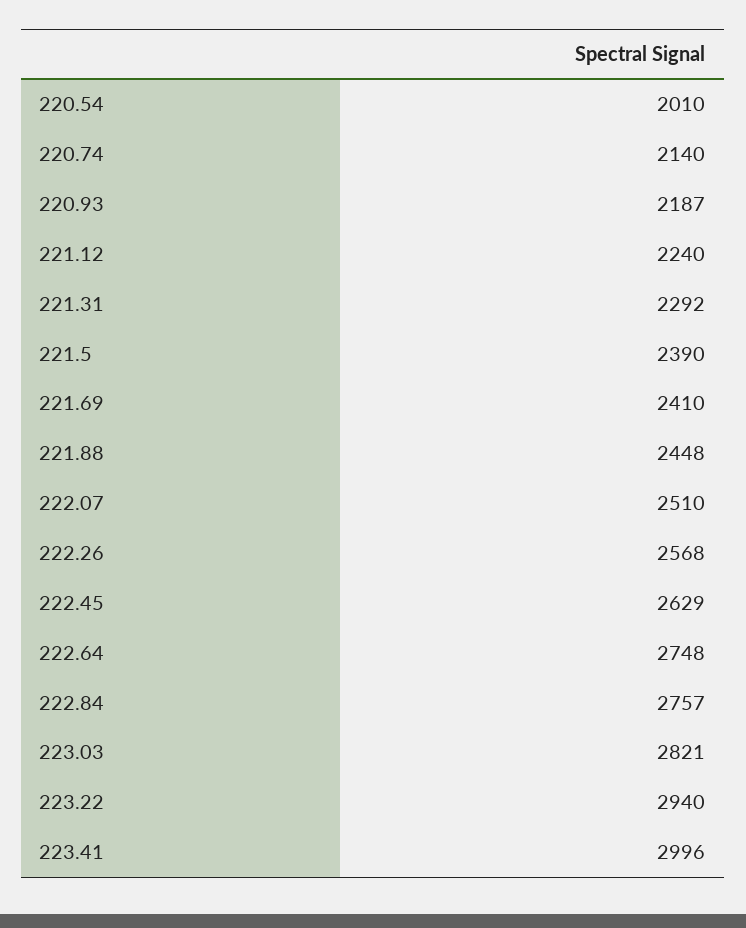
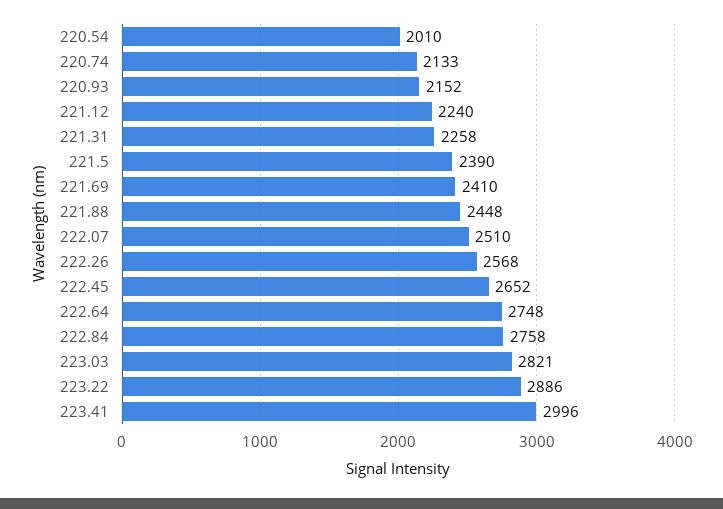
220.74: 2140 -> 2133
220.93: 2187 -> 2152
221.31: 2292 -> 2258
222.45: 2629 -> 2652
222.84: 2757 -> 2758
223.22: 2940 -> 2886

